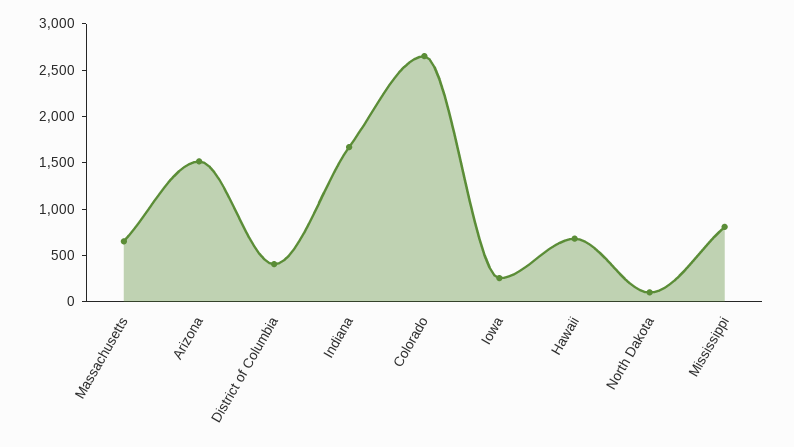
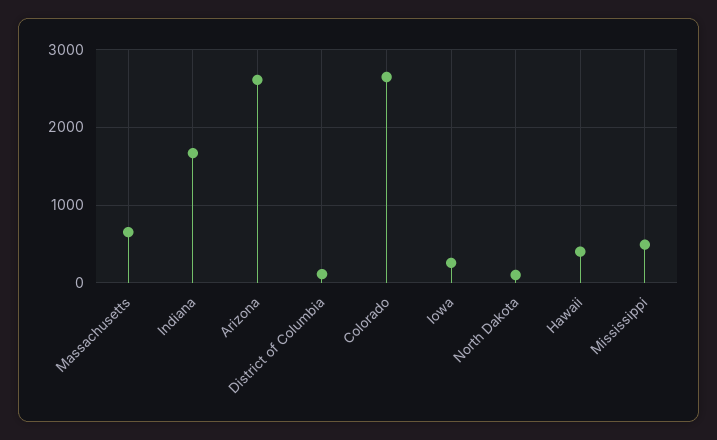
Arizona: 1500 -> 2600
District of Columbia: 400 -> 100
Hawaii: 700 -> 400
Mississippi: 800 -> 500

